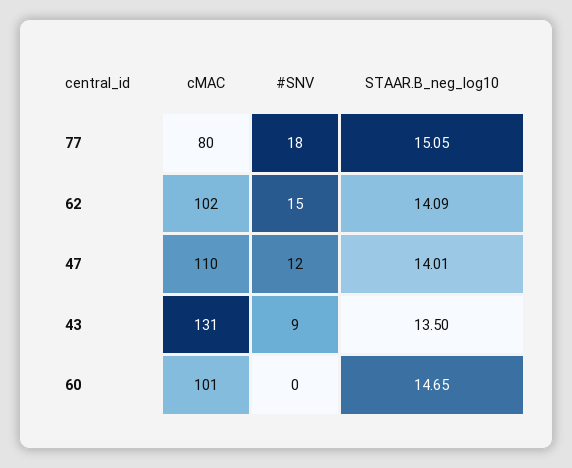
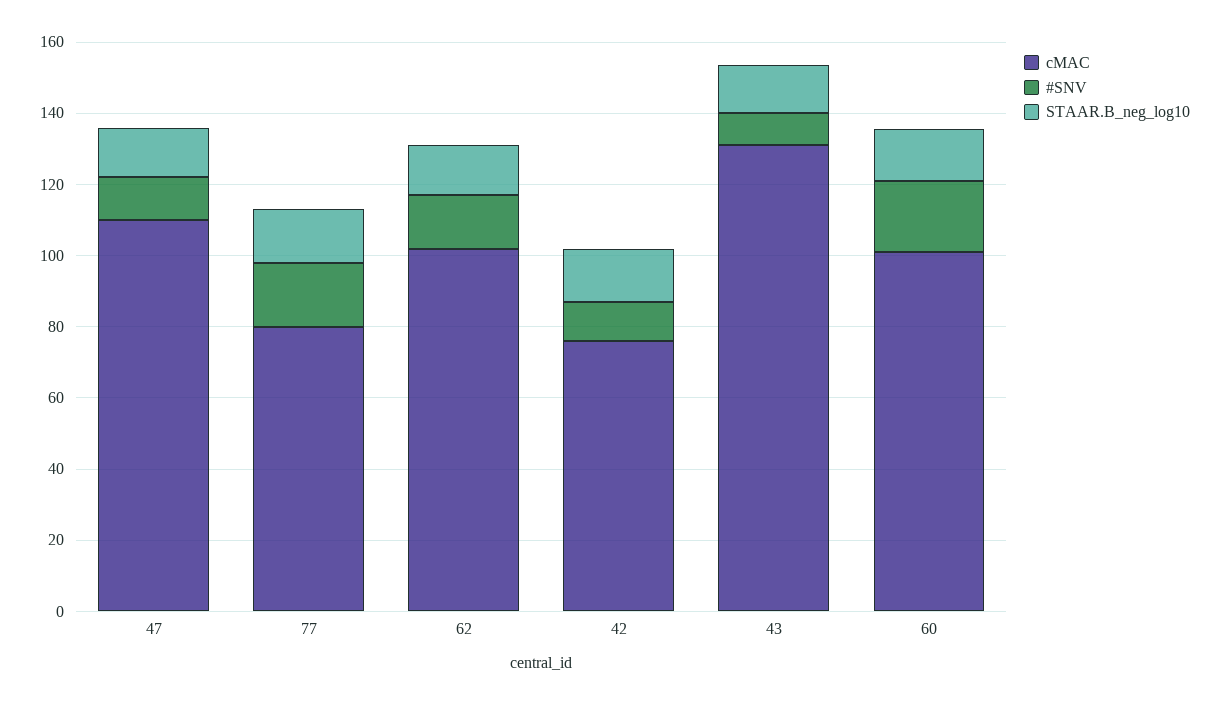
#SNV, 60: 0 -> 20
cMAC, 42: none -> 75
#SNV, 42: none -> 10
STAAR.B_neg_log10, 42: none -> 15

